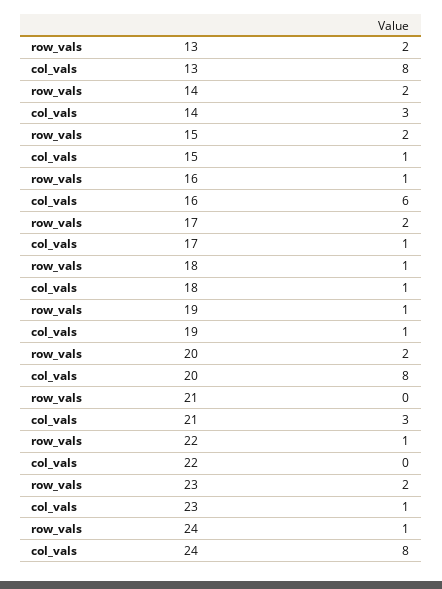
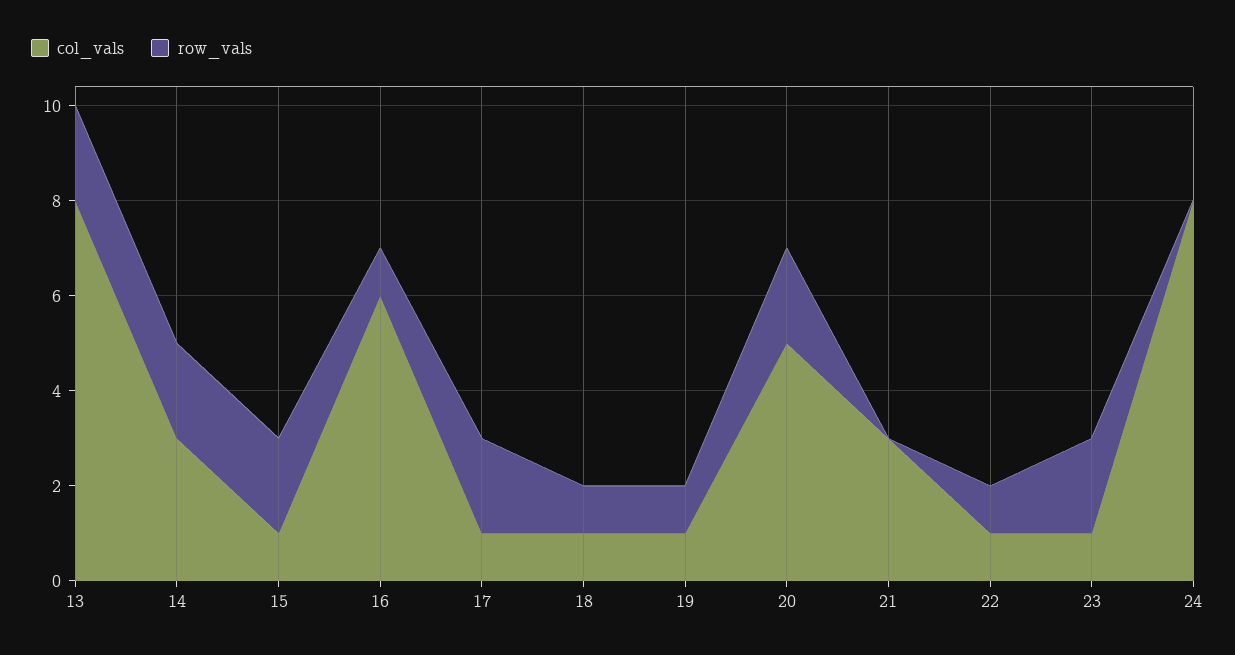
col_vals, 20: 8 -> 5
col_vals, 22: 0 -> 1
row_vals, 24: 1 -> 0

